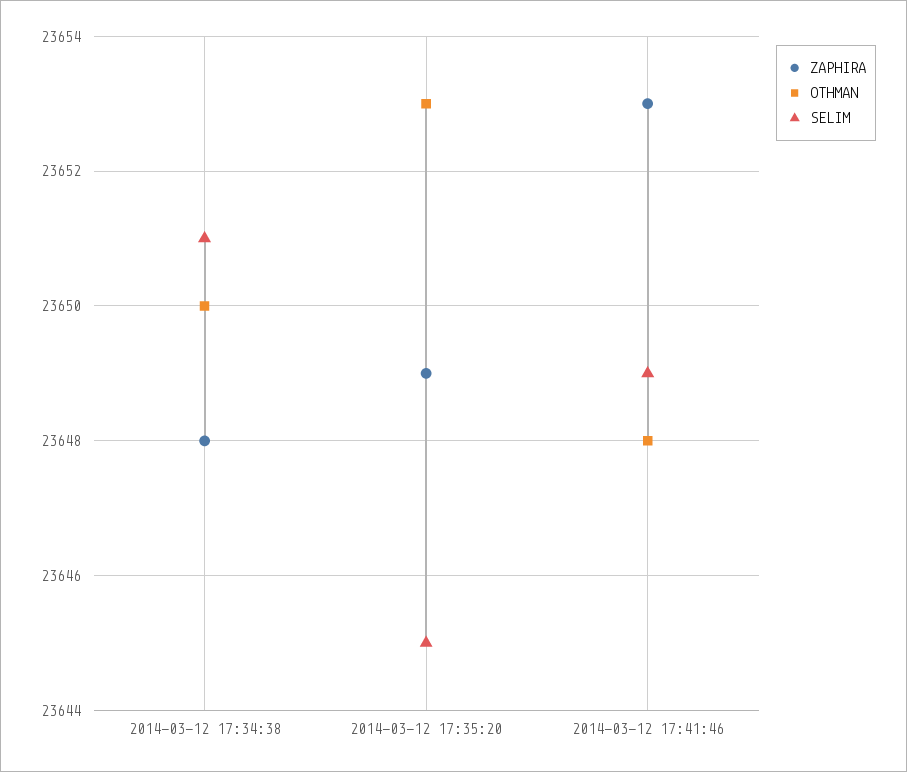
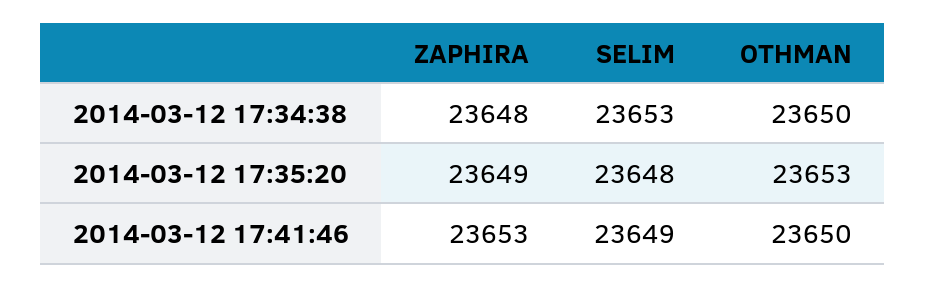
SELIM, 2014-03-12 17:34:38: 23651 -> 23653
SELIM, 2014-03-12 17:35:20: 23645 -> 23648
OTHMAN, 2014-03-12 17:41:46: 23648 -> 23650

